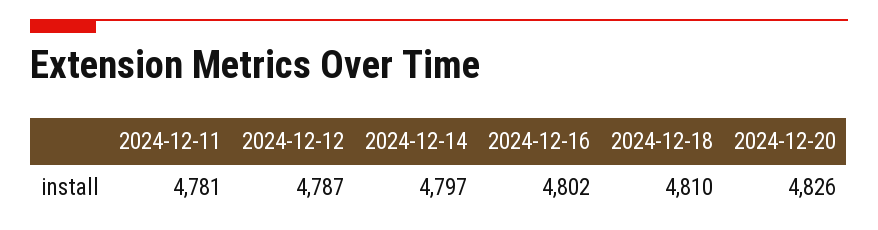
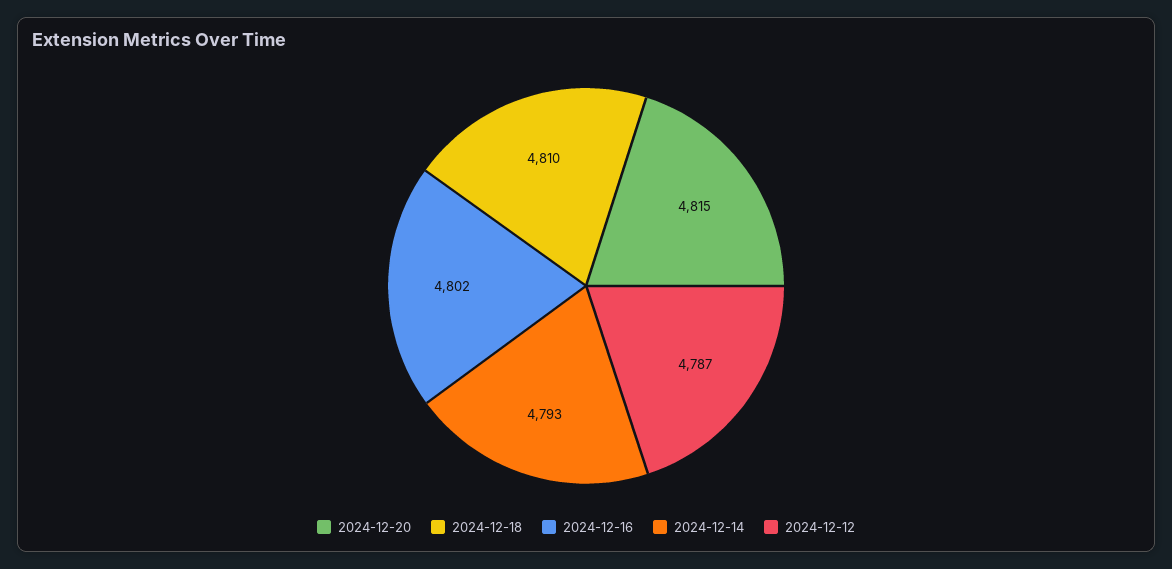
2024-12-11: 4781 -> none
2024-12-14: 4797 -> 4793
2024-12-20: 4826 -> 4815

